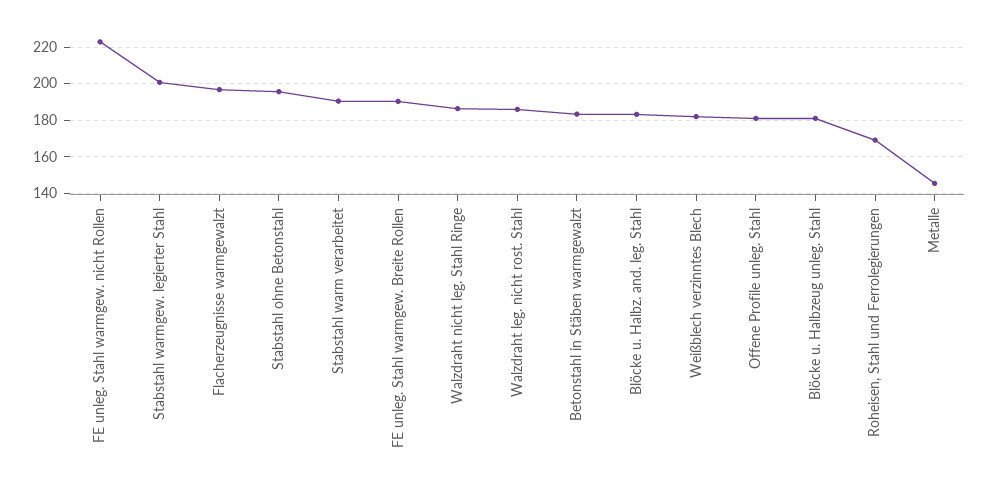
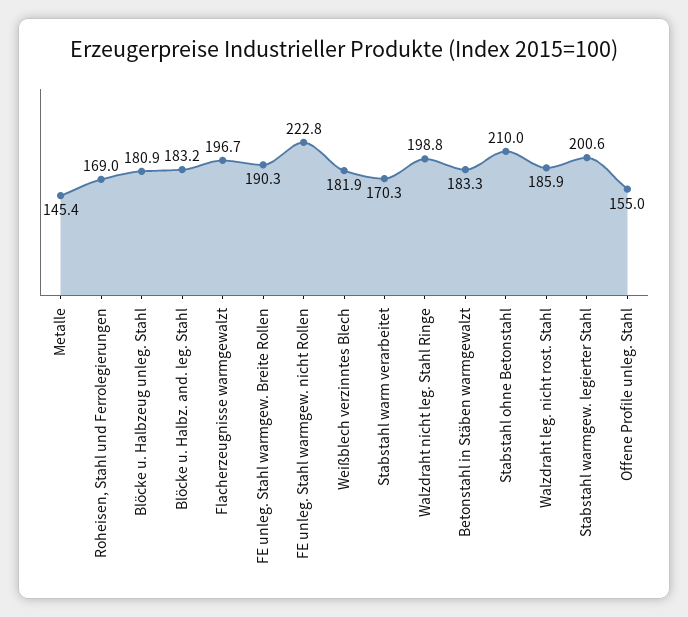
Stabstahl ohne Betonstahl: 195 -> 210
Stabstahl warm verarbeitet: 190 -> 170.3
Walzdraht nicht leg. Stahl Ringe: 185 -> 198.8
Offene Profile unleg. Stahl: 180 -> 155

